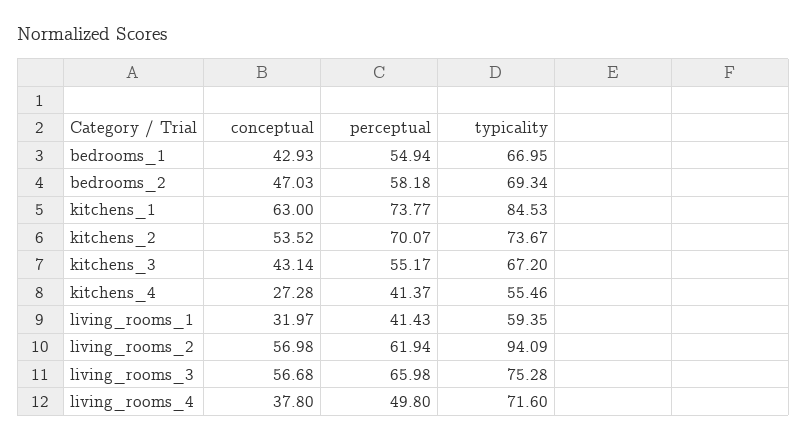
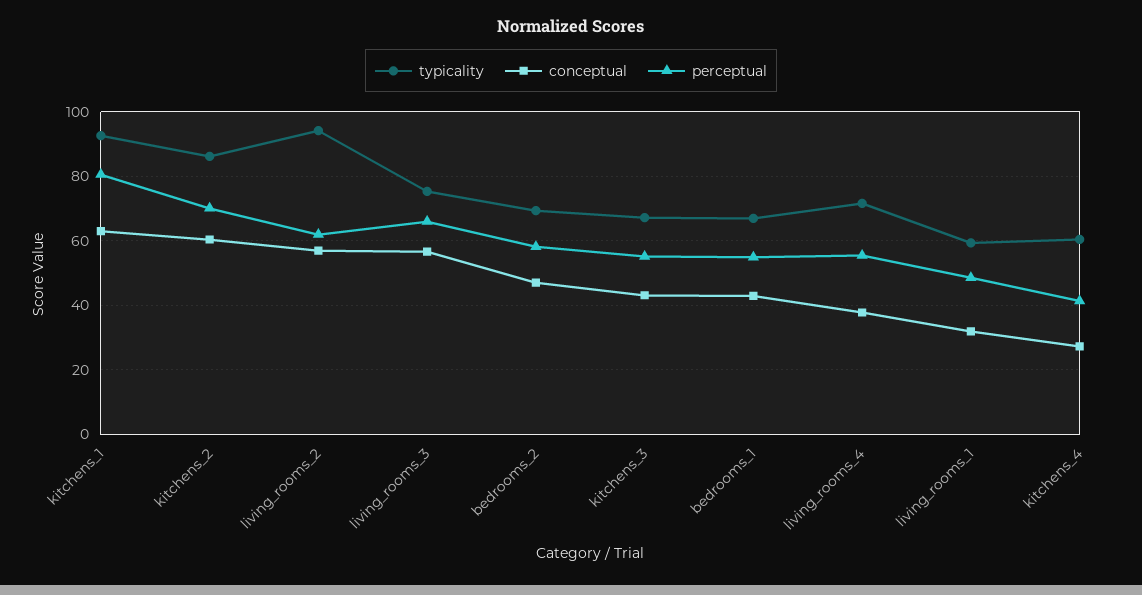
perceptual, kitchens_1: 73.77 -> 80
typicality, kitchens_1: 84.53 -> 92
conceptual, kitchens_2: 53.52 -> 60
typicality, kitchens_2: 73.67 -> 86
typicality, kitchens_4: 55.46 -> 60
perceptual, living_rooms_1: 41.43 -> 48
perceptual, living_rooms_4: 49.8 -> 56

